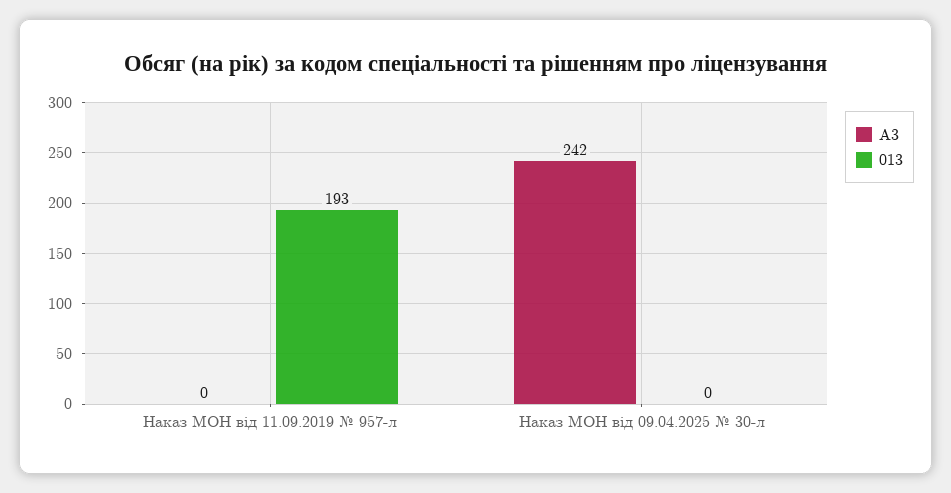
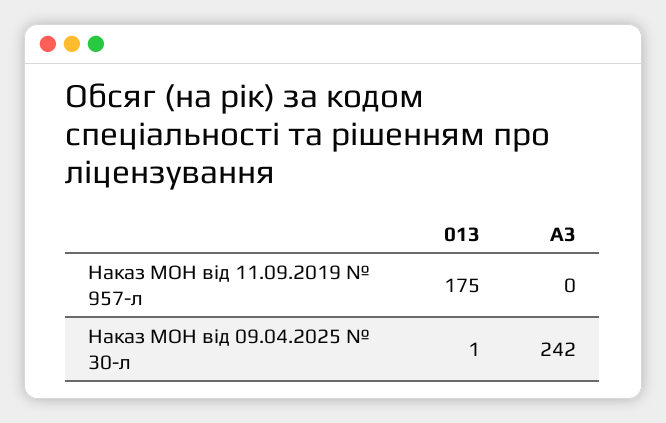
013, Наказ МОН від 11.09.2019 № 957-л: 193 -> 175
013, Наказ МОН від 09.04.2025 № 30-л: 0 -> 1

